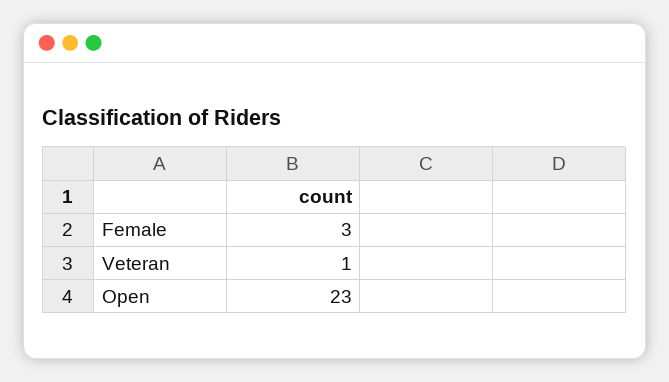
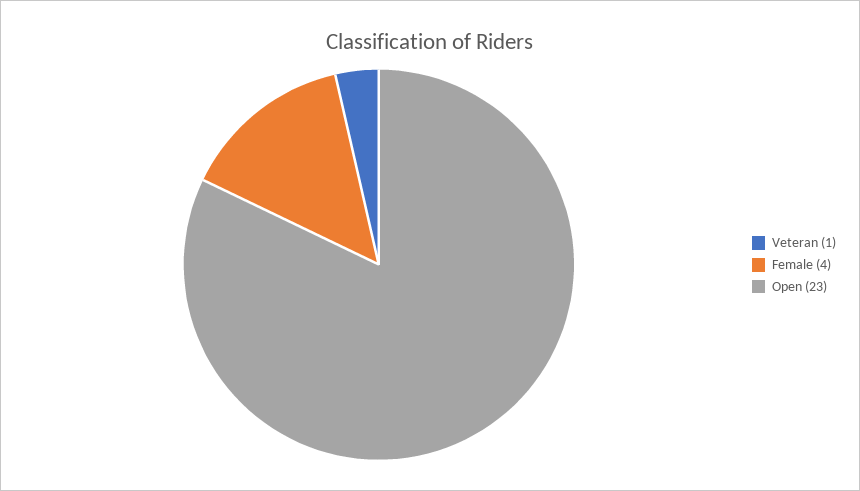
Female: 3 -> 4

